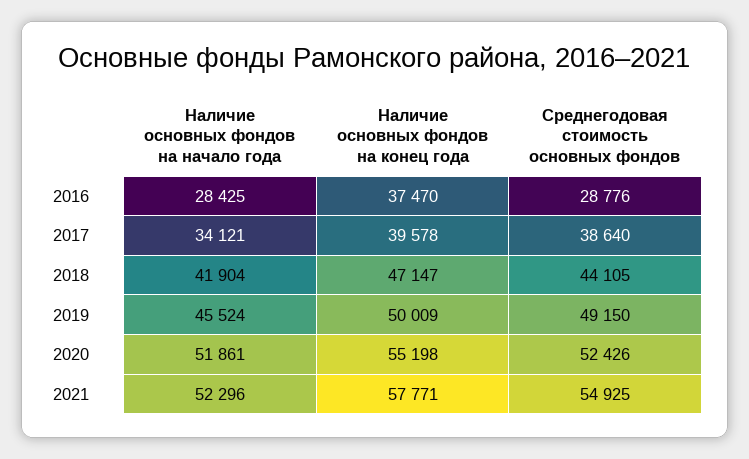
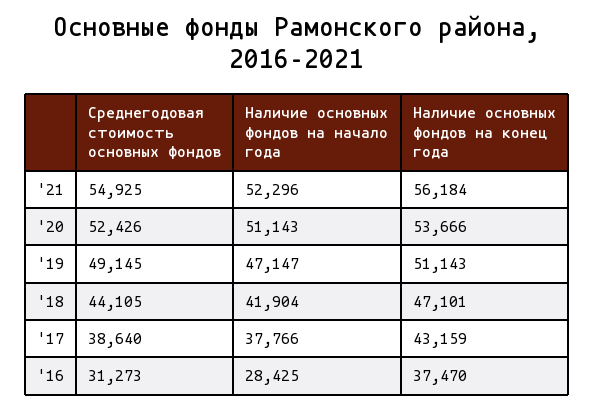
Среднегодовая стоимость основных фондов, 2016: 28776 -> 31273
Наличие основных фондов на начало года, 2017: 34121 -> 37766
Наличие основных фондов на конец года, 2017: 39578 -> 43159
Наличие основных фондов на конец года, 2018: 47147 -> 47101
Наличие основных фондов на начало года, 2019: 45524 -> 47147
Наличие основных фондов на конец года, 2019: 50009 -> 51143
Среднегодовая стоимость основных фондов, 2019: 49150 -> 49145
Наличие основных фондов на начало года, 2020: 51861 -> 51143
Наличие основных фондов на конец года, 2020: 55198 -> 53666
Наличие основных фондов на конец года, 2021: 57771 -> 56184

